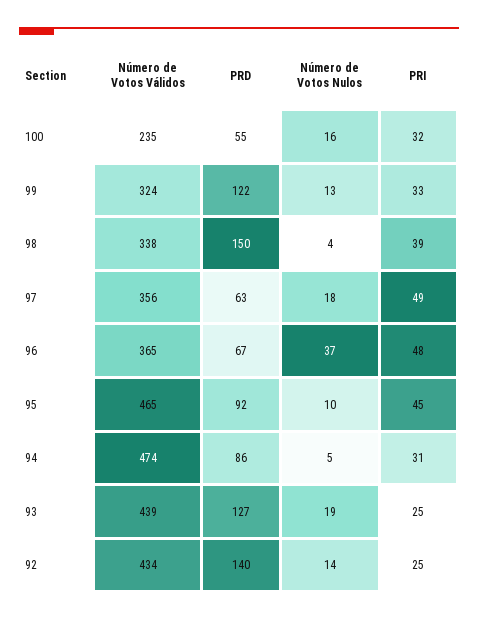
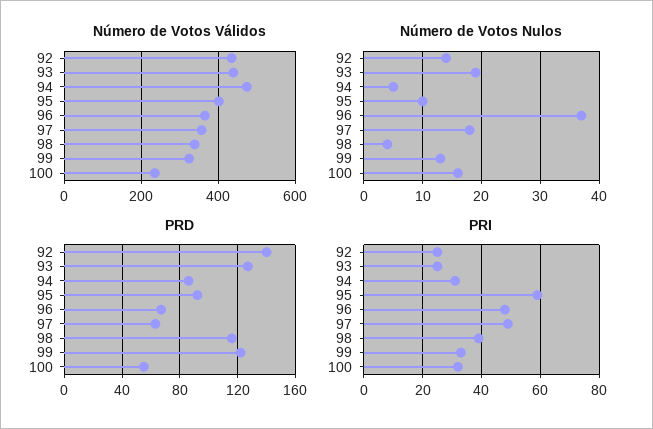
PRD, 98: 150 -> 115
Número de Votos Válidos, 95: 465 -> 400
PRI, 95: 45 -> 60

